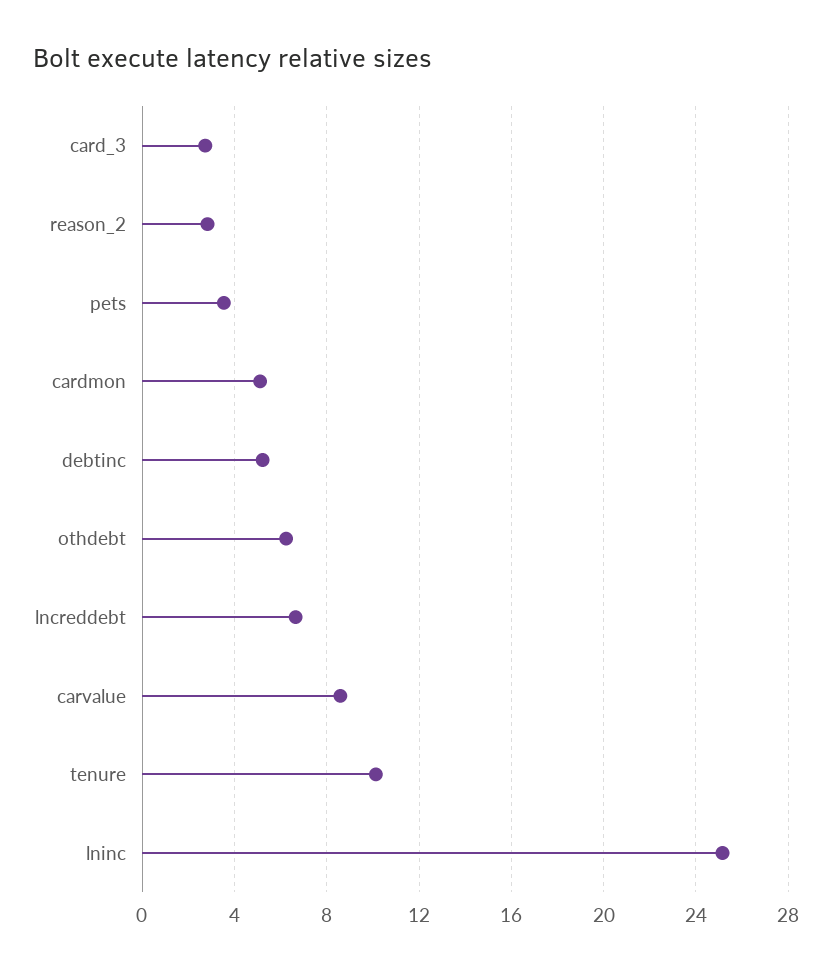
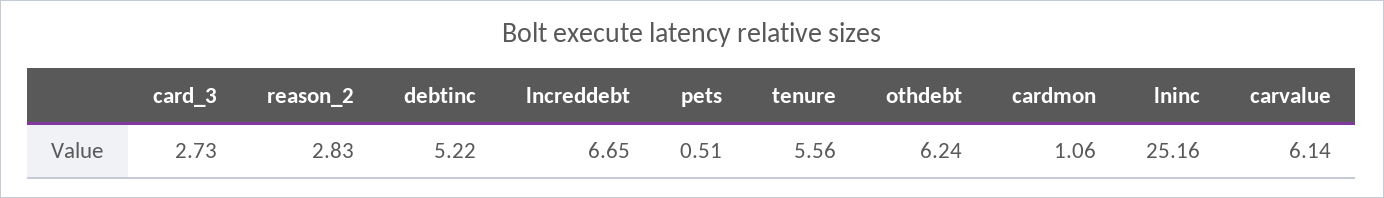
pets: 3.5 -> 0.51
cardmon: 5 -> 1.06
carvalue: 8.5 -> 6.14
tenure: 10 -> 5.56

